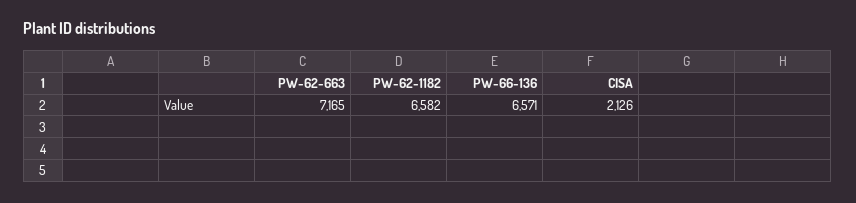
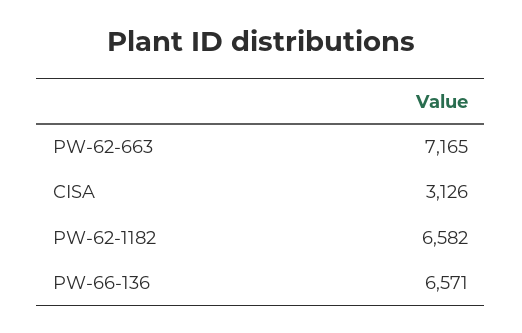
CISA: 2126 -> 3126

